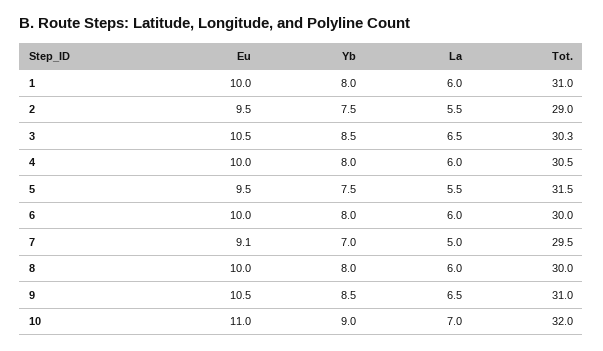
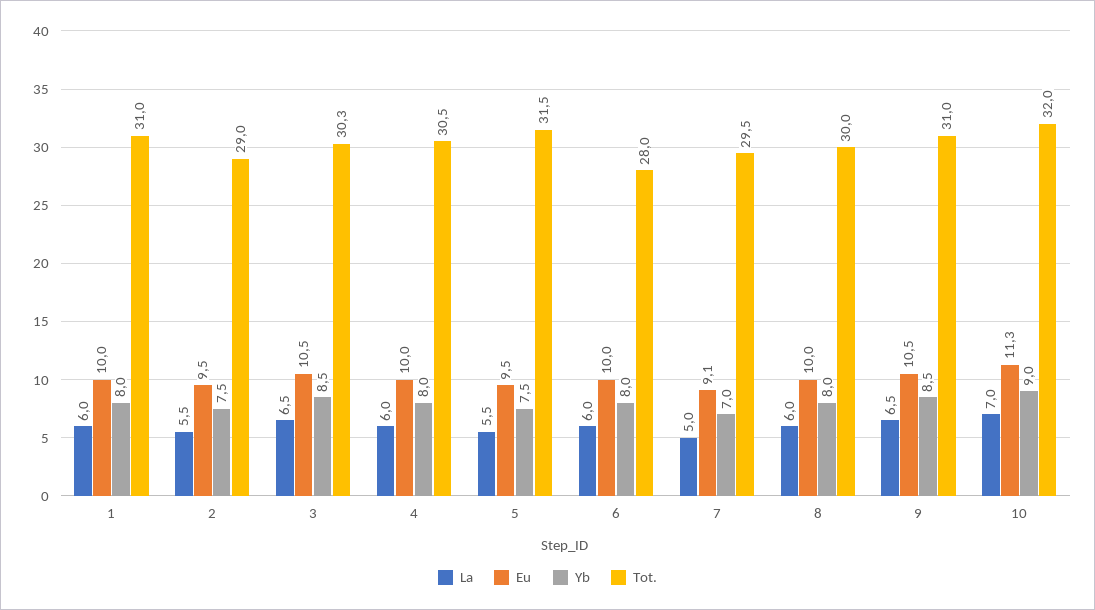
Tot., 6: 30 -> 28
Eu, 10: 11 -> 11.3

